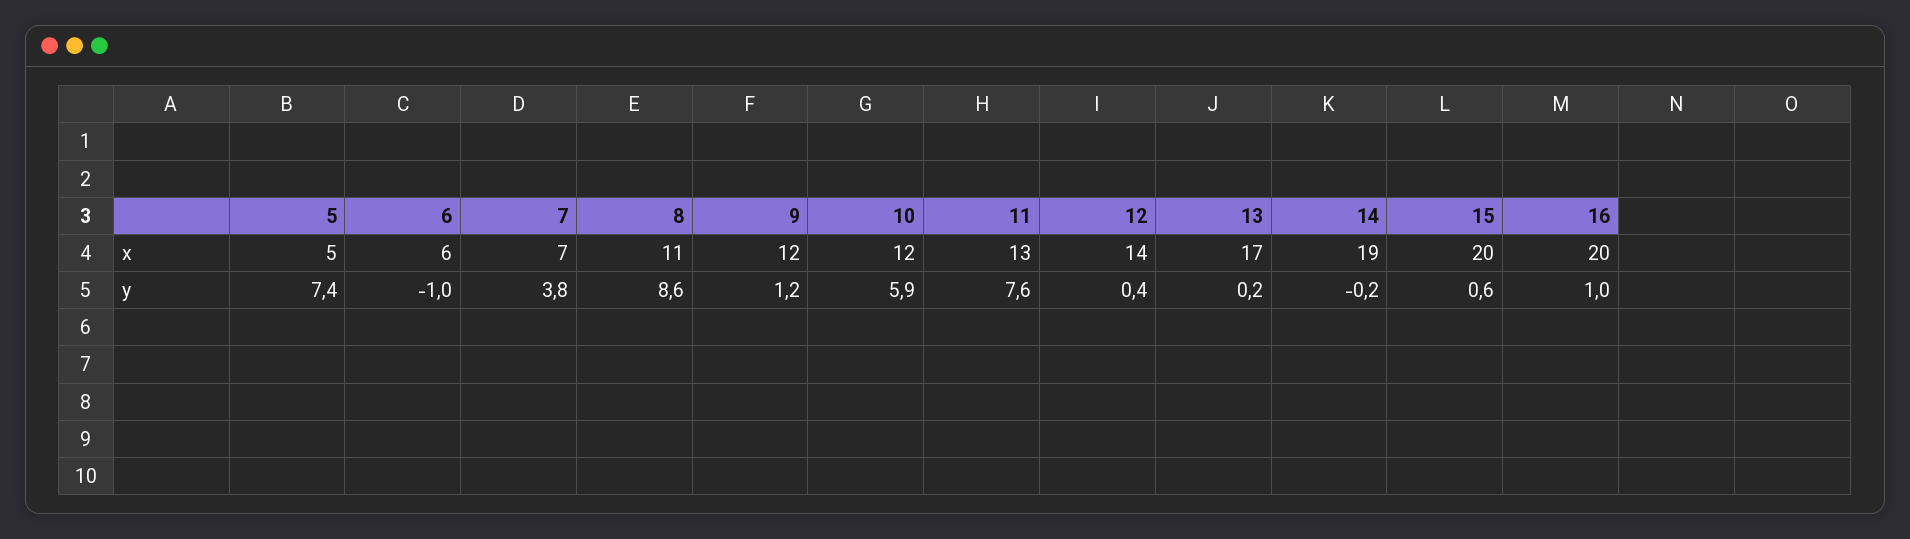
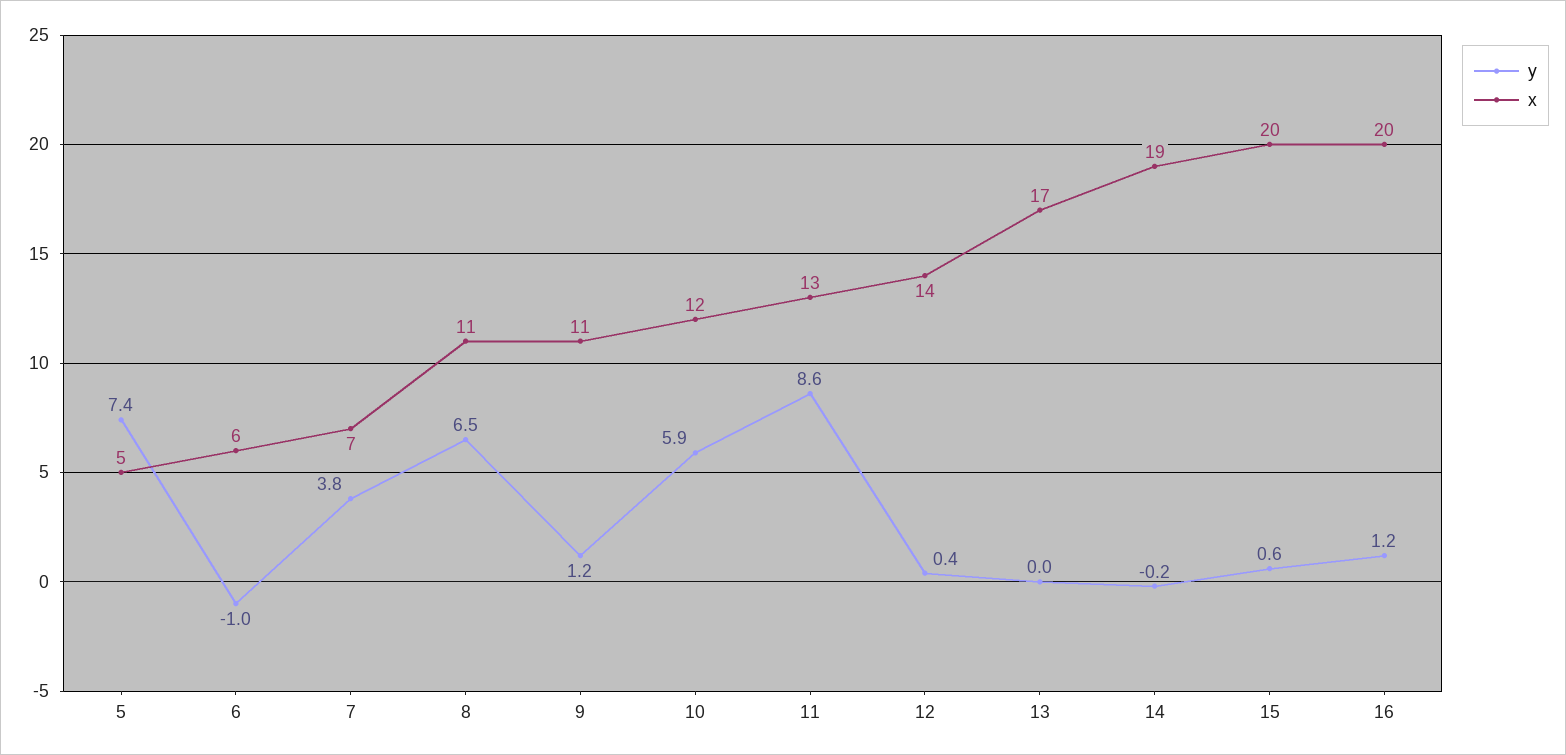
x, 9: 12 -> 11
y, 8: 8.6 -> 6.5
y, 11: 7.6 -> 8.6
y, 13: 0.2 -> 0
y, 16: 1 -> 1.2

